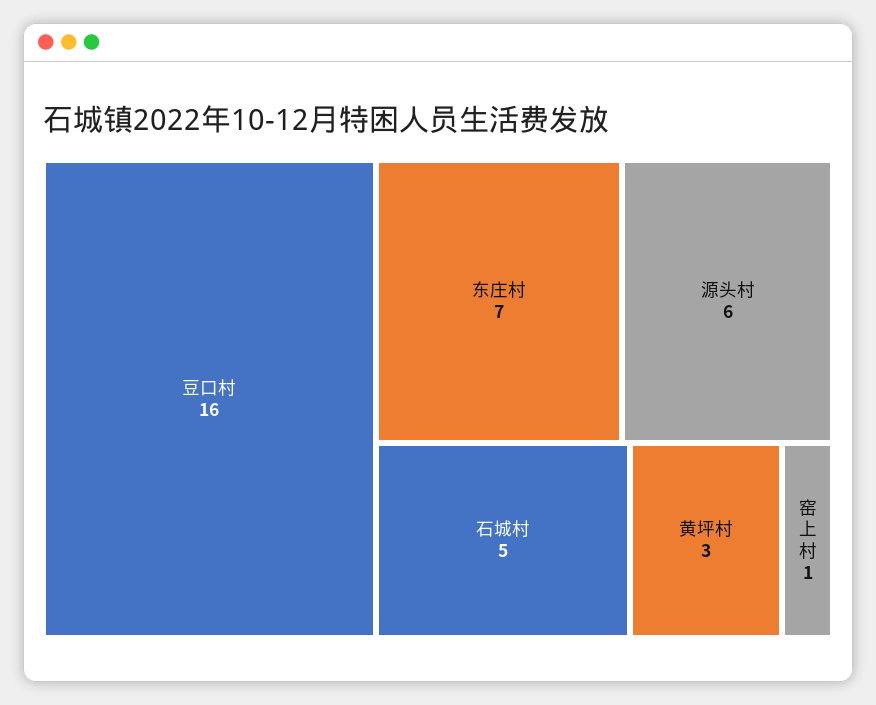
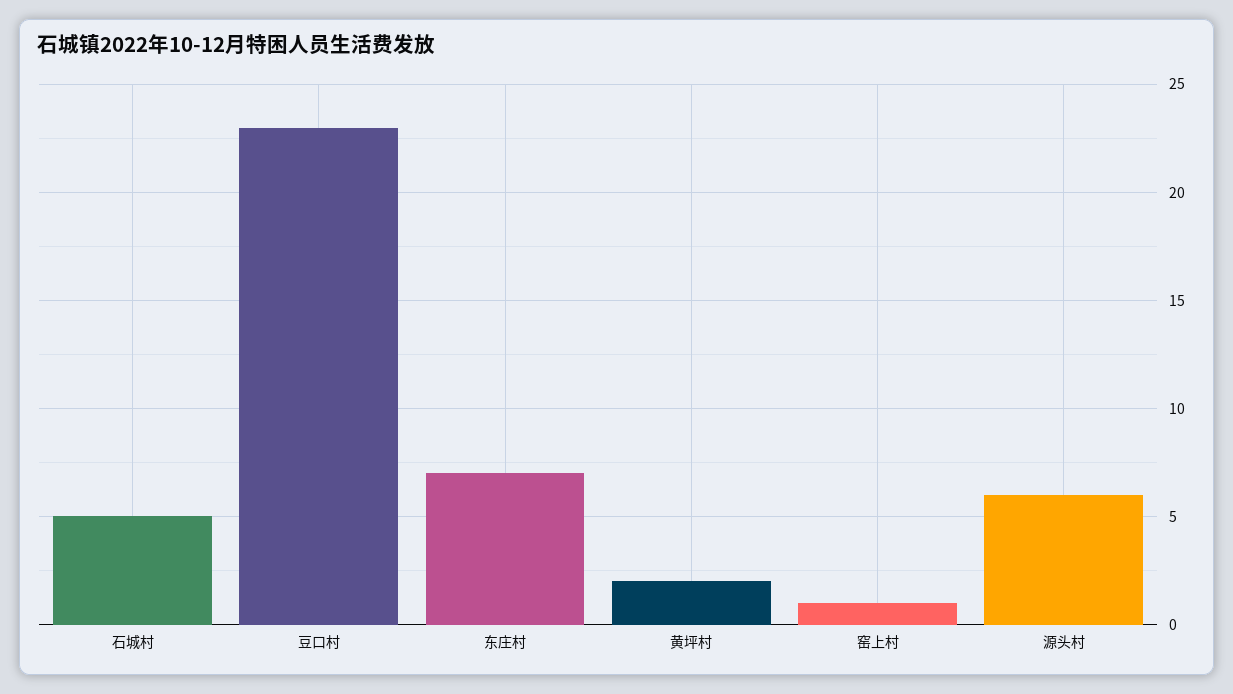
豆口村: 16 -> 23
黄坪村: 3 -> 2

